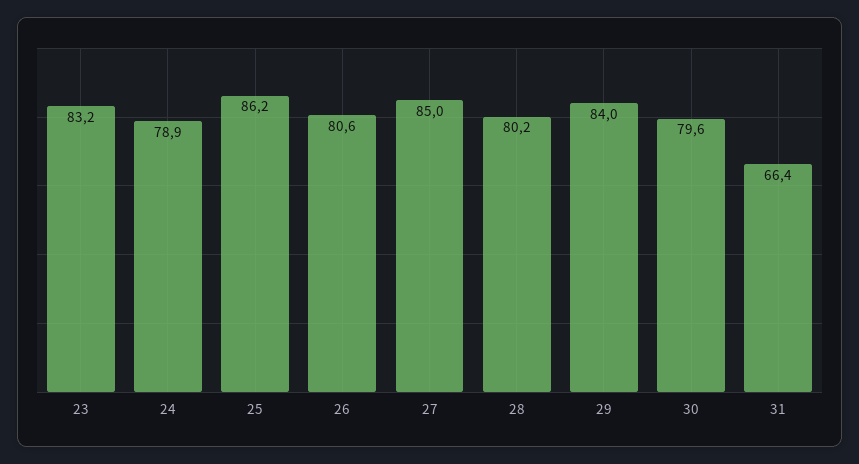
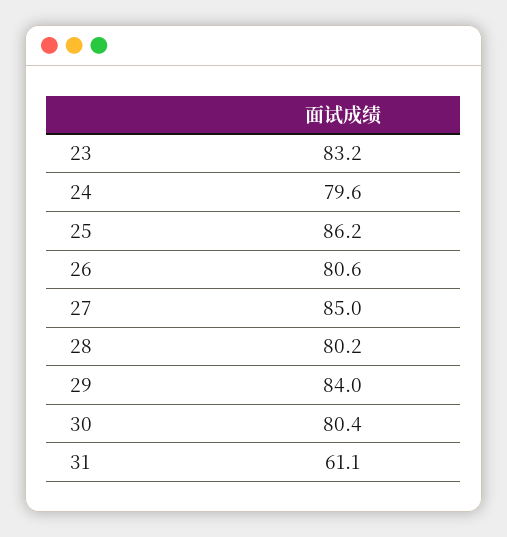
24: 78.9 -> 79.6
30: 79.6 -> 80.4
31: 66.4 -> 61.1

